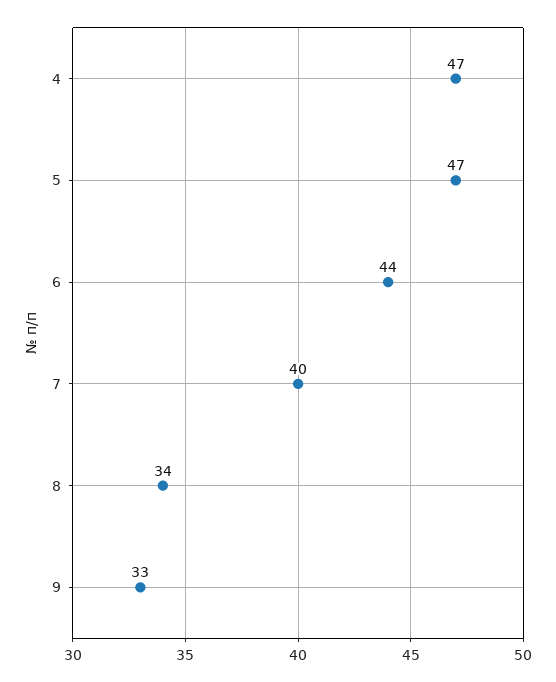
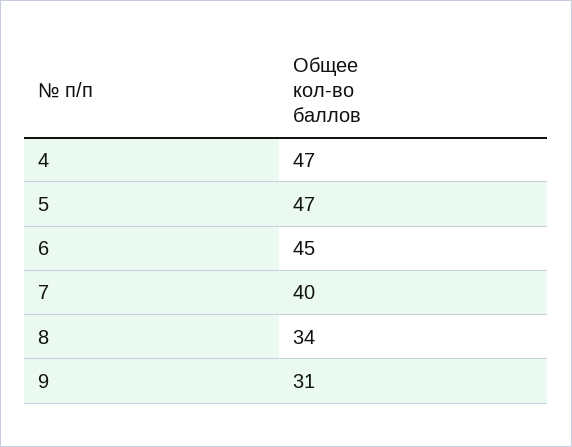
6: 44 -> 45
9: 33 -> 31

